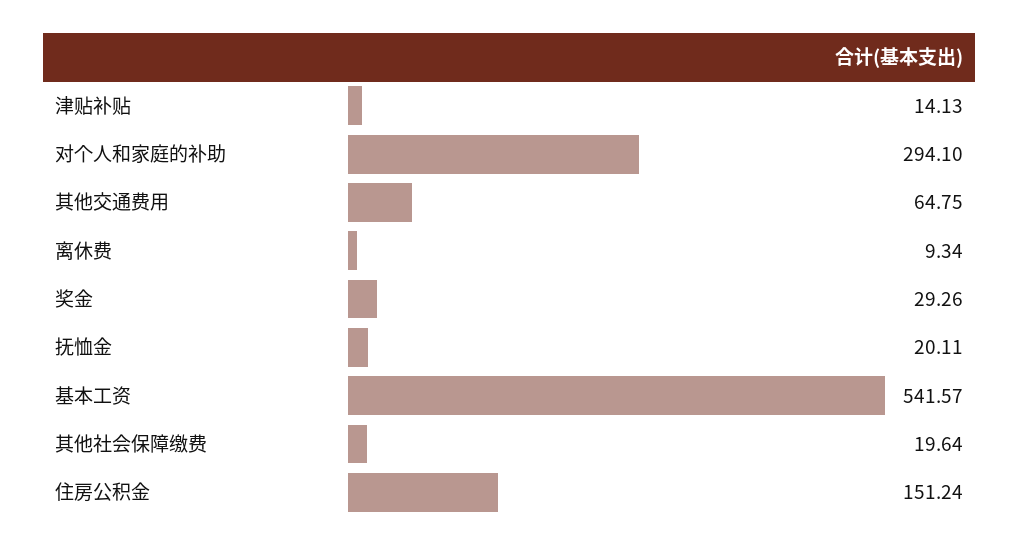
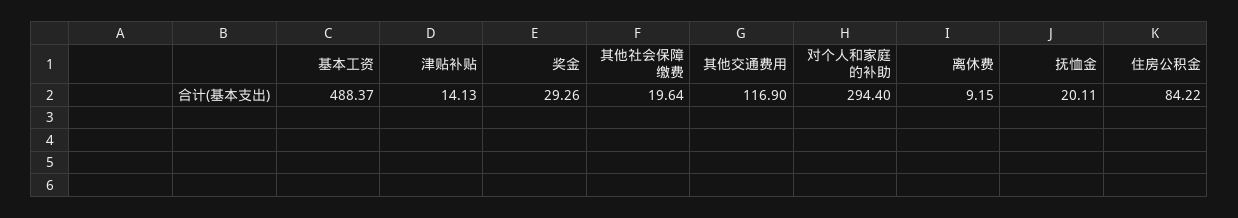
对个人和家庭的补助: 294.1 -> 294.4
其他交通费用: 64.75 -> 116.9
离休费: 9.34 -> 9.15
基本工资: 541.57 -> 488.37
住房公积金: 151.24 -> 84.22

